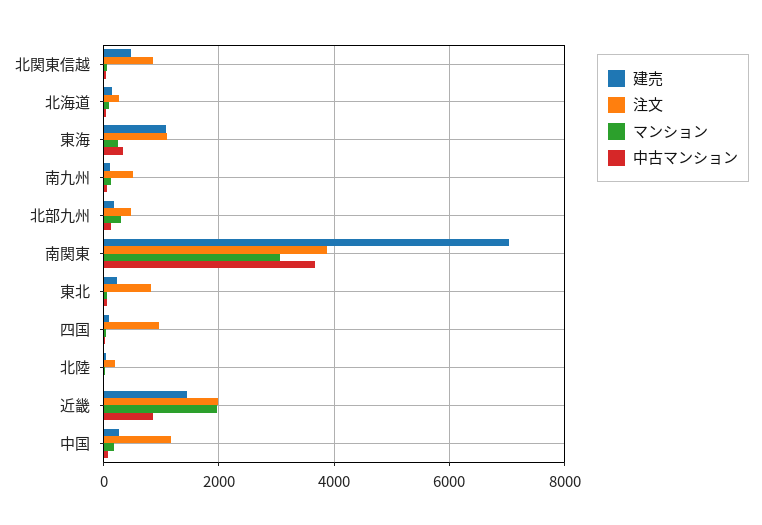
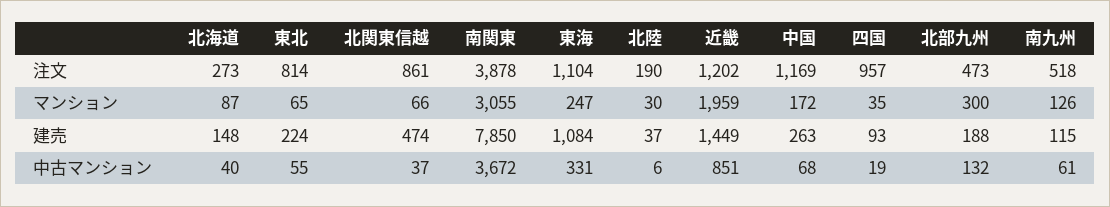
建売, 南関東: 7000 -> 7850
注文, 近畿: 2000 -> 1202

